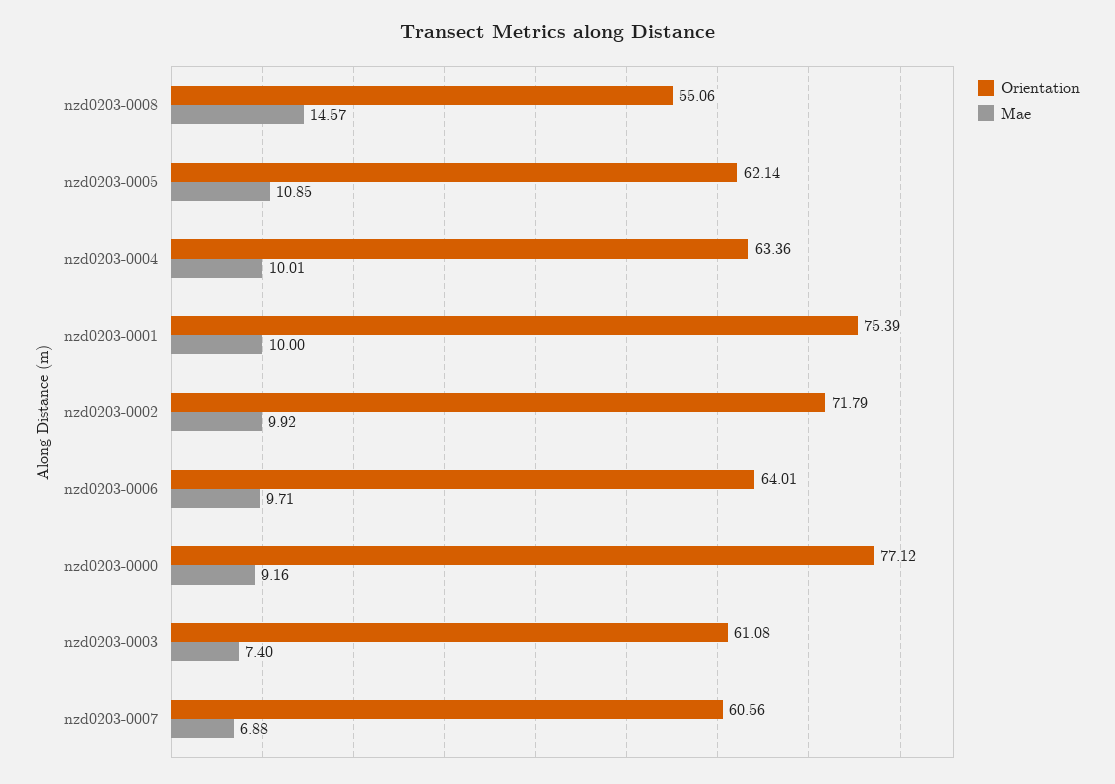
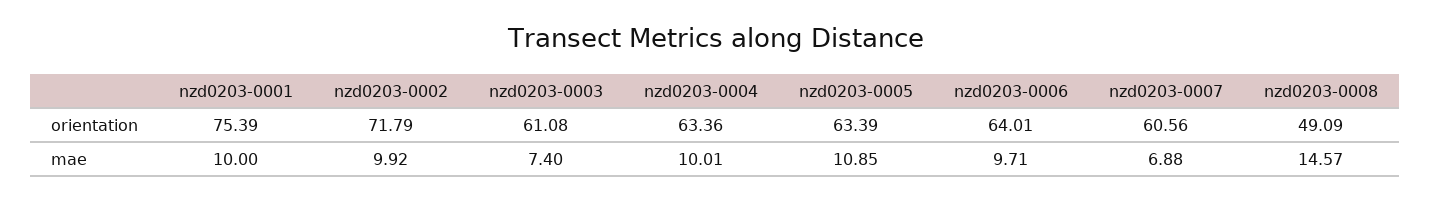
Orientation, nzd0203-0008: 55.06 -> 49.09
Orientation, nzd0203-0005: 62.14 -> 63.39
Orientation, nzd0203-0000: 77.12 -> none
Mae, nzd0203-0000: 9.16 -> none

